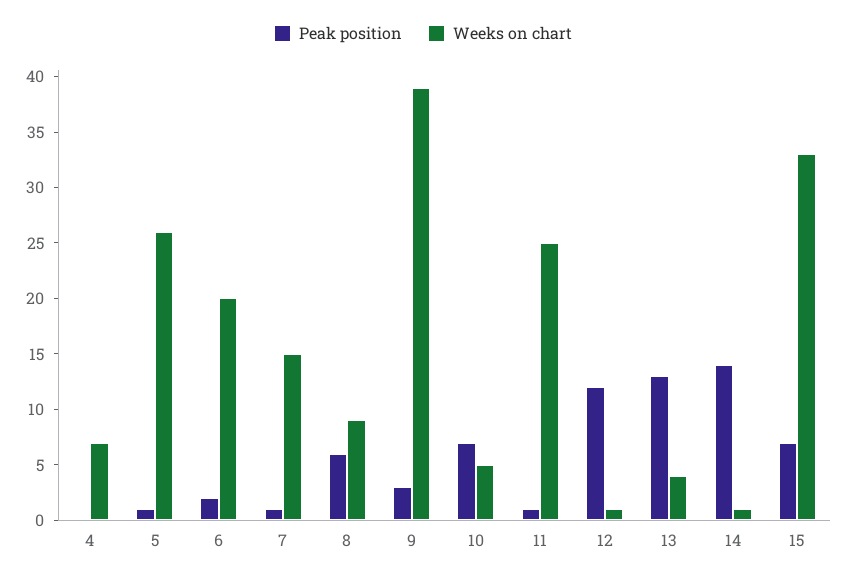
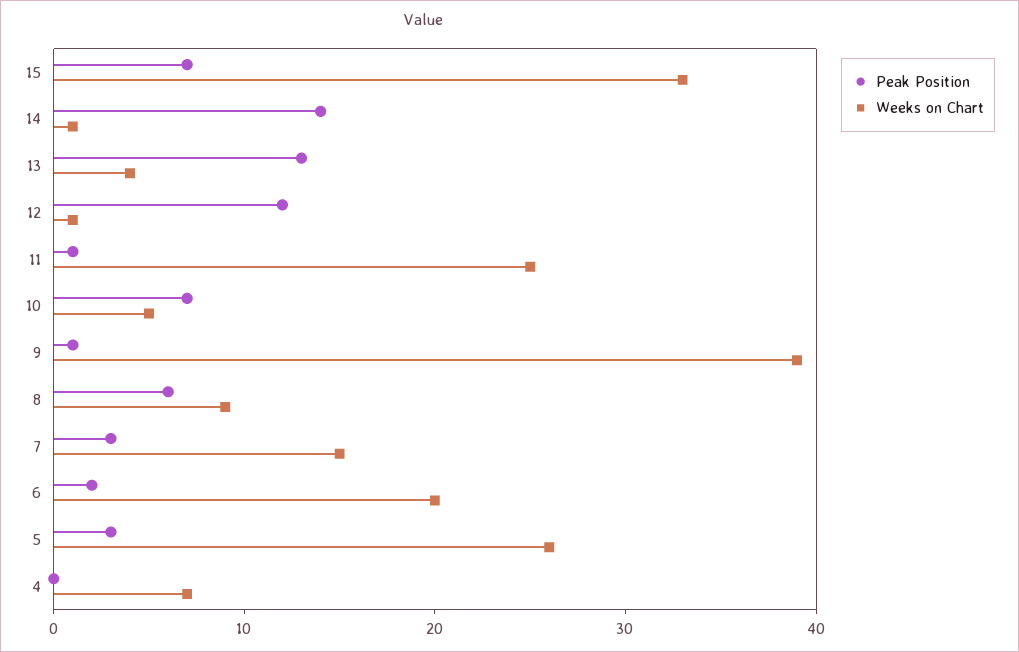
Peak position, 5: 1 -> 3
Peak position, 7: 1 -> 3
Peak position, 9: 3 -> 1

